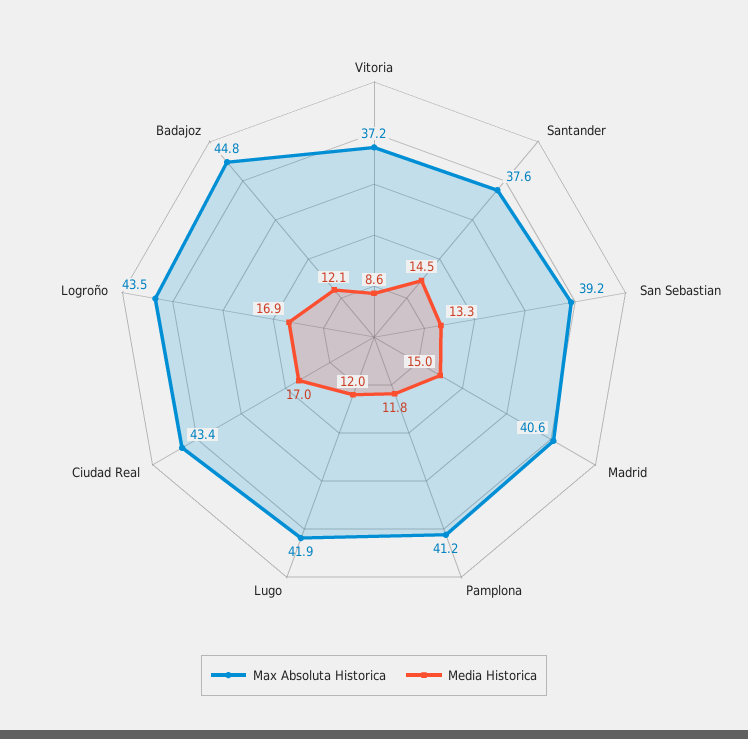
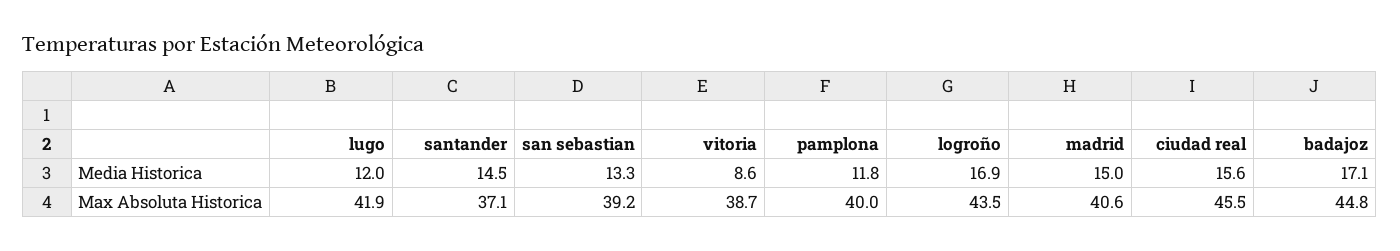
Max Absoluta Historica, Vitoria: 37.2 -> 38.7
Max Absoluta Historica, Santander: 37.6 -> 37.1
Max Absoluta Historica, Pamplona: 41.2 -> 40
Max Absoluta Historica, Ciudad Real: 43.4 -> 45.5
Media Historica, Ciudad Real: 17 -> 15.6
Media Historica, Badajoz: 12.1 -> 17.1

